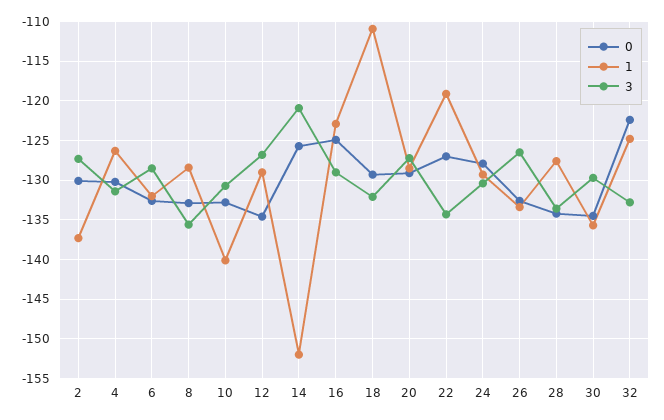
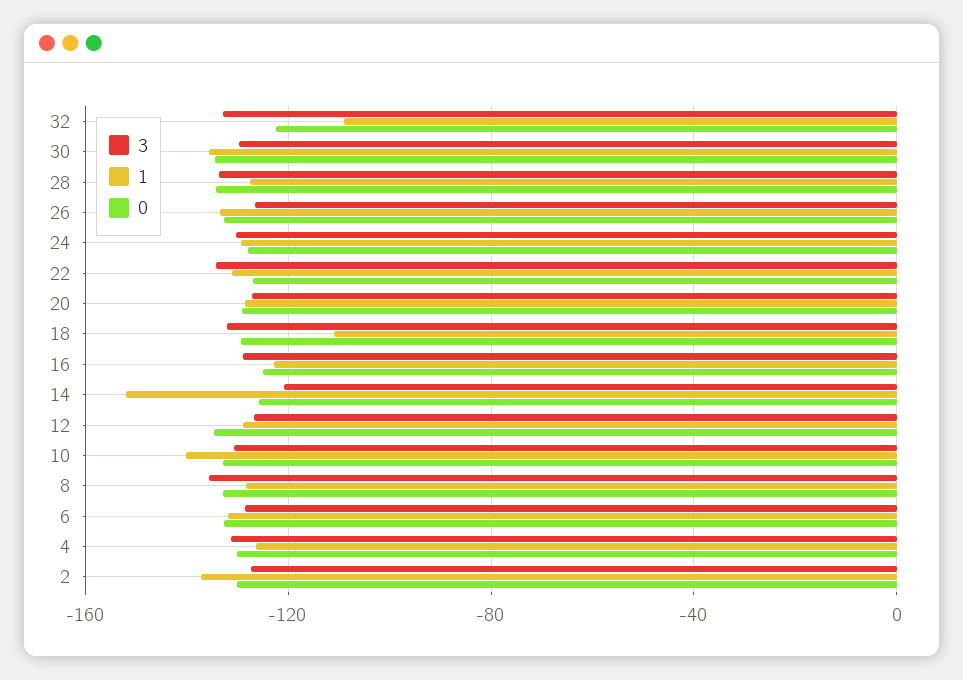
1, 22: -119 -> -130
1, 32: -125 -> -110

